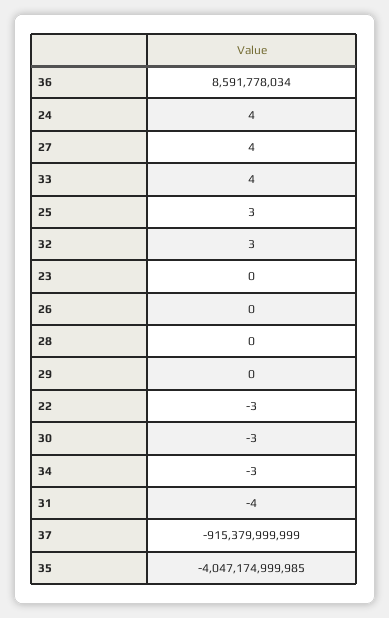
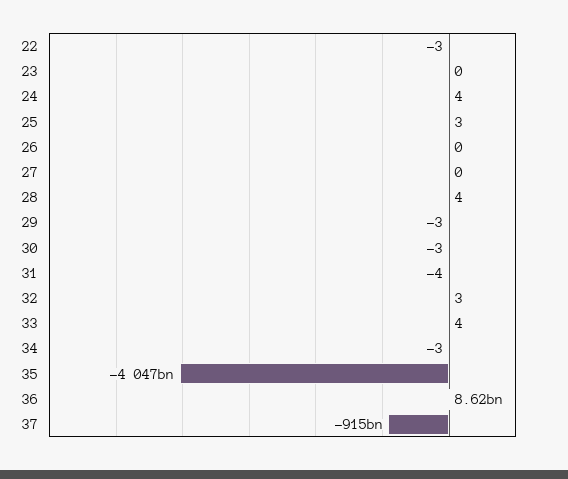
36: 8591778034 -> 8620000000
27: 4 -> 0
28: 0 -> 4
29: 0 -> -3

